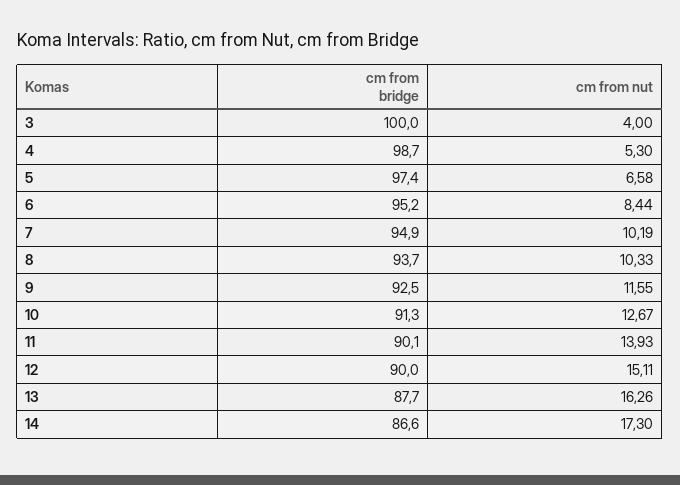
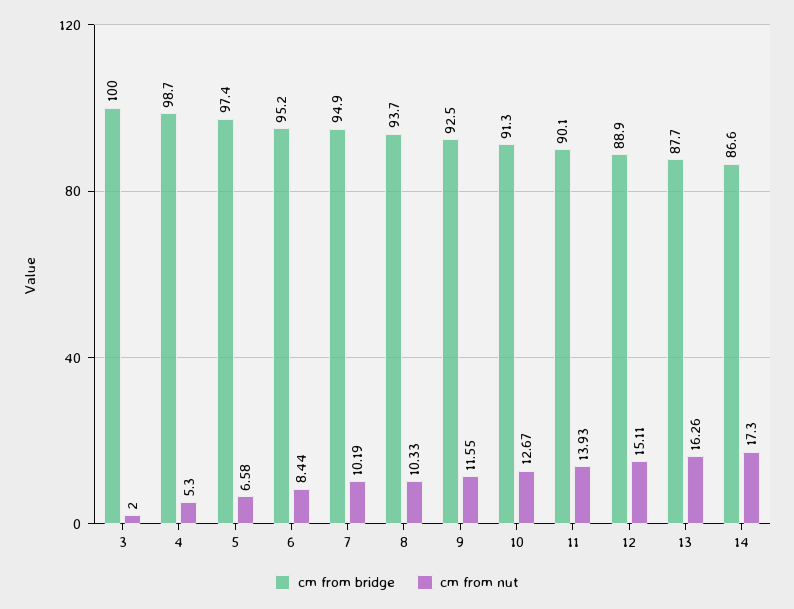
cm from nut, 3: 4 -> 2
cm from bridge, 12: 90 -> 88.9

